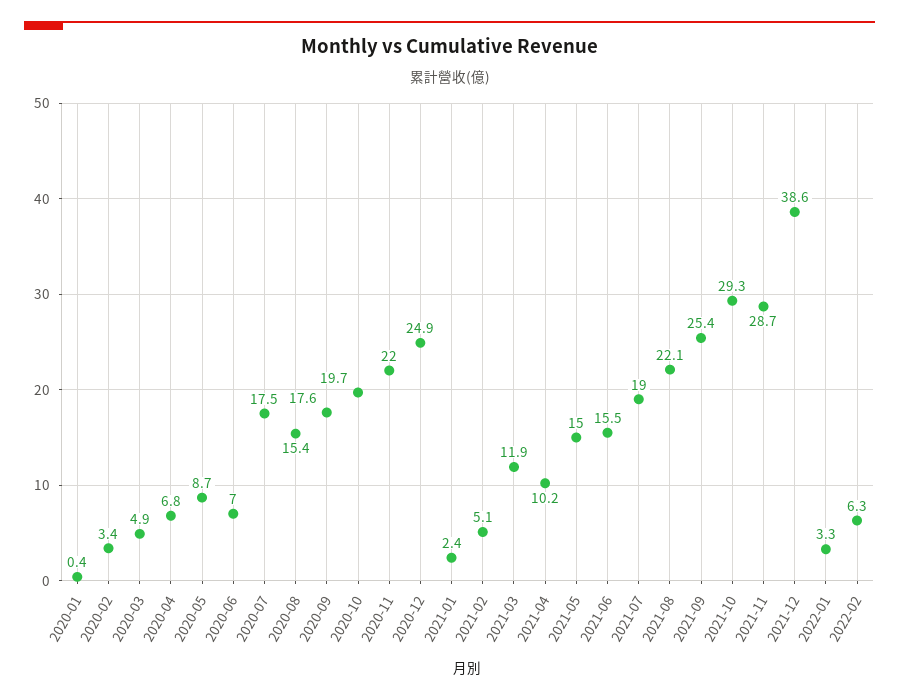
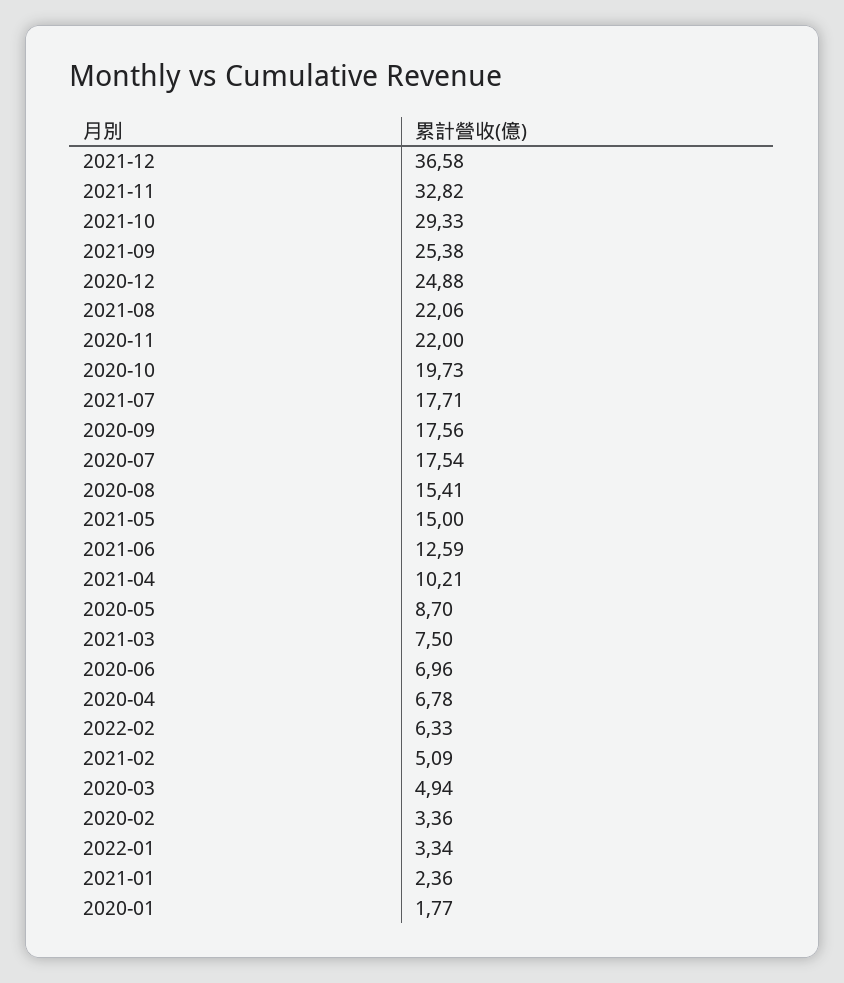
2020-01: 0.4 -> 1.77
2021-03: 11.9 -> 7.5
2021-06: 15.5 -> 12.59
2021-07: 19 -> 17.71
2021-11: 28.7 -> 32.82
2021-12: 38.6 -> 36.58

